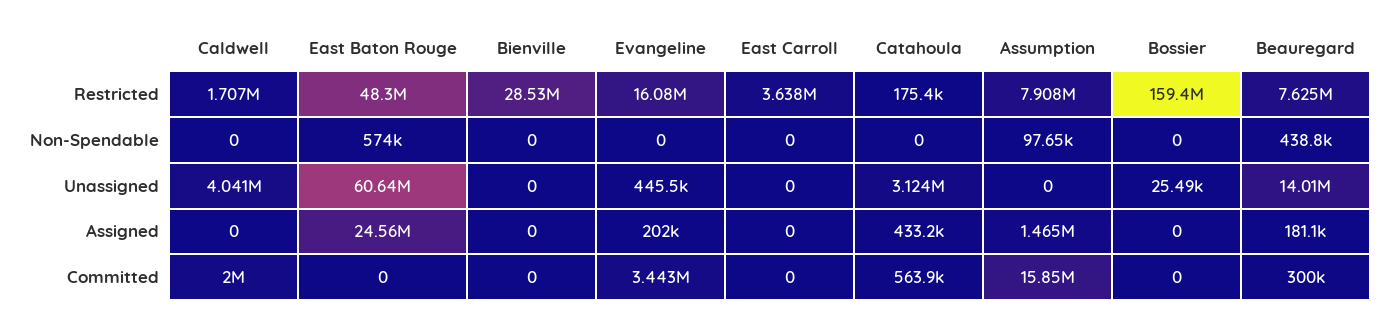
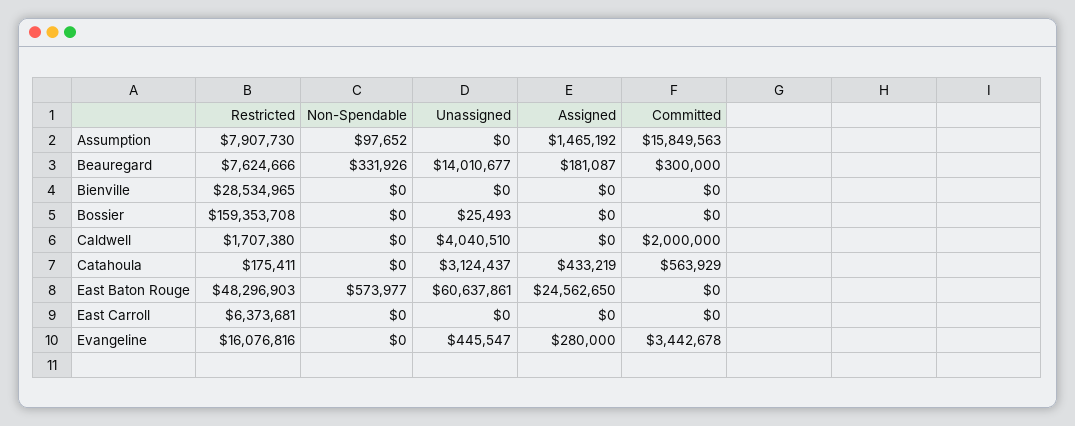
East Carroll, Restricted: 3638000 -> 6373681
Beauregard, Non-Spendable: 438800 -> 331926
Evangeline, Assigned: 202000 -> 280000

